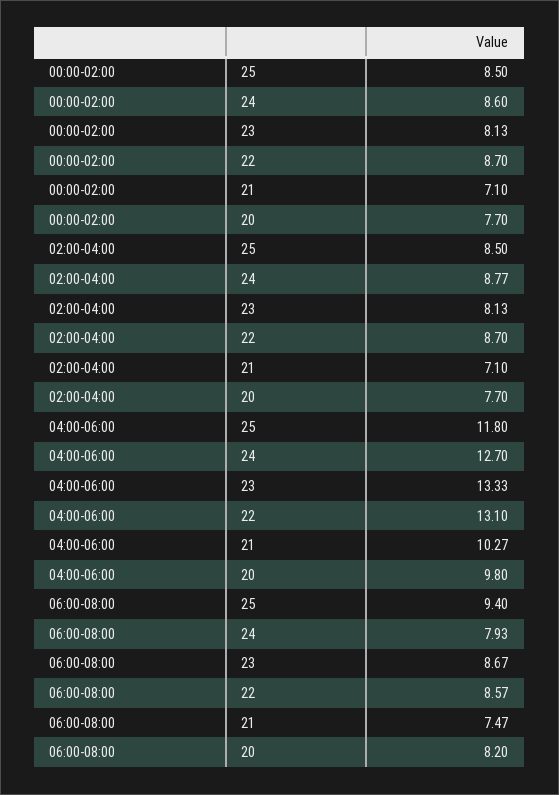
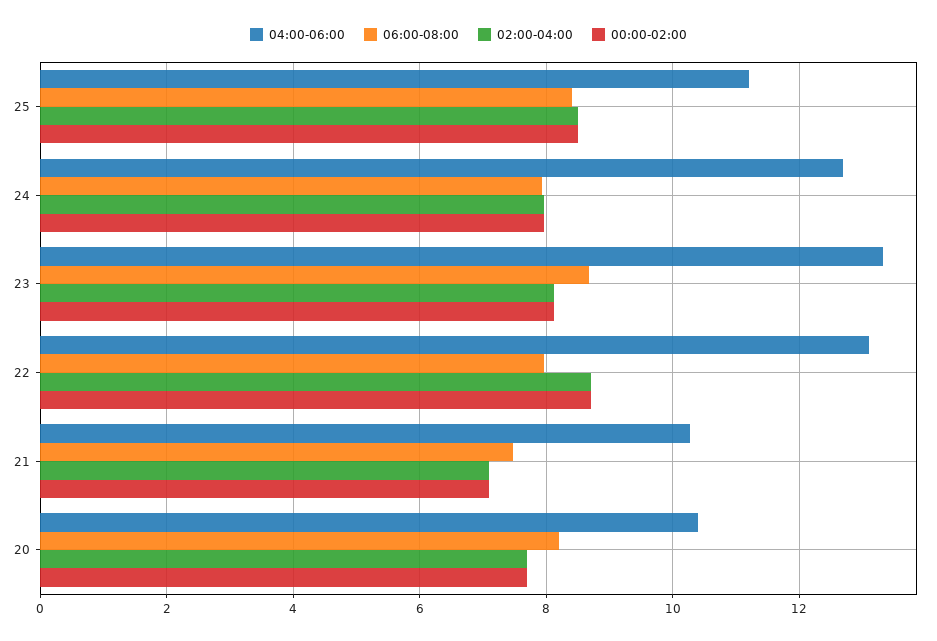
00:00-02:00, 24: 8.6 -> 8
02:00-04:00, 24: 8.77 -> 8
04:00-06:00, 25: 11.8 -> 11.2
04:00-06:00, 20: 9.8 -> 10.4
06:00-08:00, 25: 9.4 -> 8.4
06:00-08:00, 22: 8.57 -> 8

